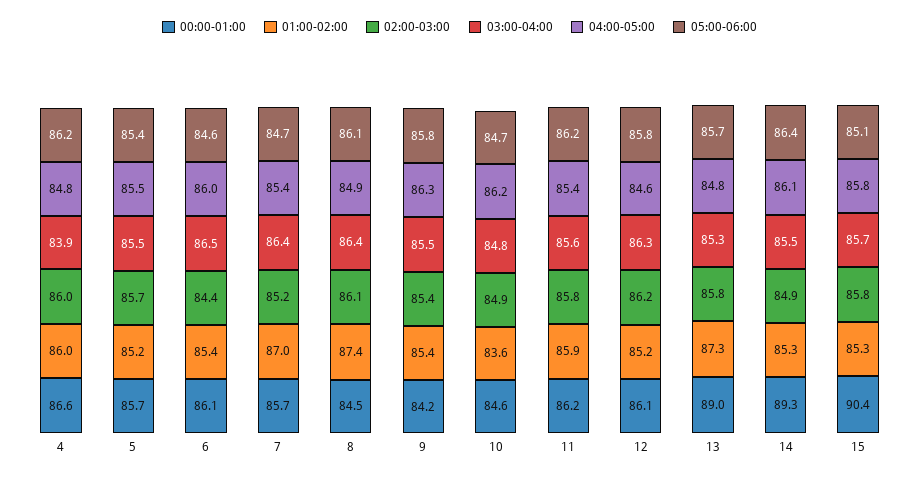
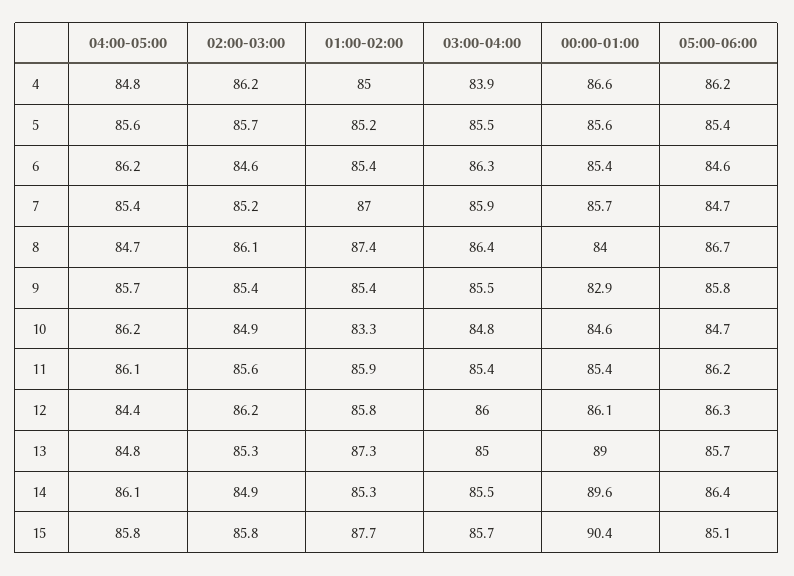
01:00-02:00, 4: 86 -> 85
02:00-03:00, 4: 86 -> 86.2
00:00-01:00, 5: 85.7 -> 85.6
04:00-05:00, 5: 85.5 -> 85.6
00:00-01:00, 6: 86.1 -> 85.4
02:00-03:00, 6: 84.4 -> 84.6
03:00-04:00, 6: 86.5 -> 86.3
04:00-05:00, 6: 86 -> 86.2
03:00-04:00, 7: 86.4 -> 85.9
00:00-01:00, 8: 84.5 -> 84
04:00-05:00, 8: 84.9 -> 84.7
05:00-06:00, 8: 86.1 -> 86.7
00:00-01:00, 9: 84.2 -> 82.9
04:00-05:00, 9: 86.3 -> 85.7
01:00-02:00, 10: 83.6 -> 83.3
00:00-01:00, 11: 86.2 -> 85.4
02:00-03:00, 11: 85.8 -> 85.6
03:00-04:00, 11: 85.6 -> 85.4
04:00-05:00, 11: 85.4 -> 86.1
01:00-02:00, 12: 85.2 -> 85.8
03:00-04:00, 12: 86.3 -> 86
04:00-05:00, 12: 84.6 -> 84.4
05:00-06:00, 12: 85.8 -> 86.3
02:00-03:00, 13: 85.8 -> 85.3
03:00-04:00, 13: 85.3 -> 85
00:00-01:00, 14: 89.3 -> 89.6
01:00-02:00, 15: 85.3 -> 87.7

